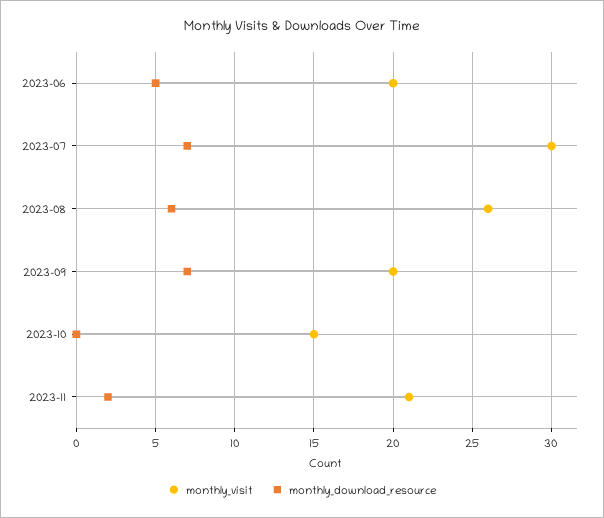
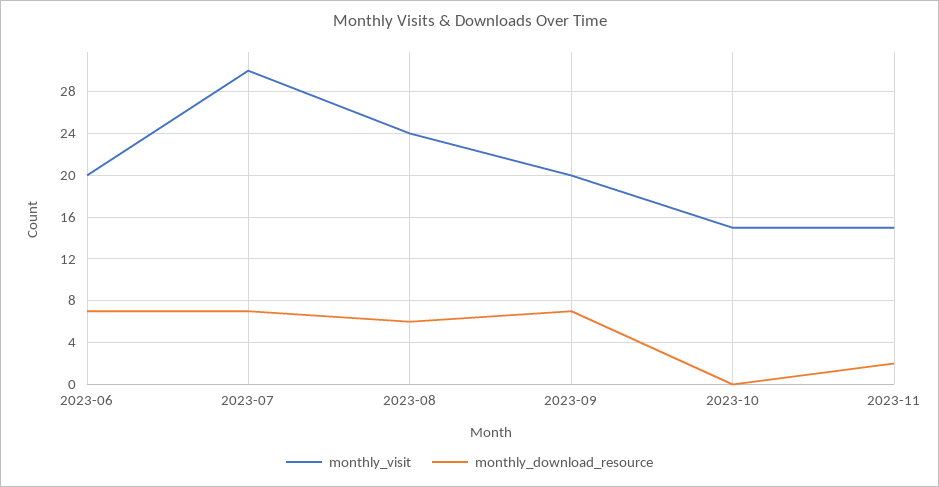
monthly_download_resource, 2023-06: 5 -> 7
monthly_visit, 2023-08: 26 -> 24
monthly_visit, 2023-11: 21 -> 15

